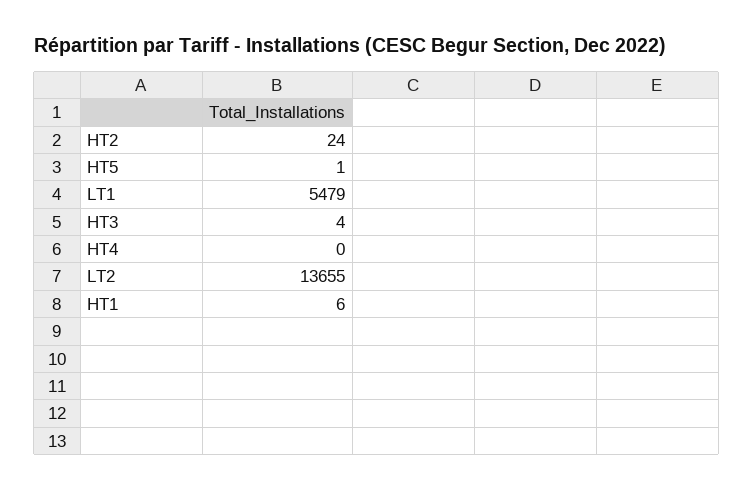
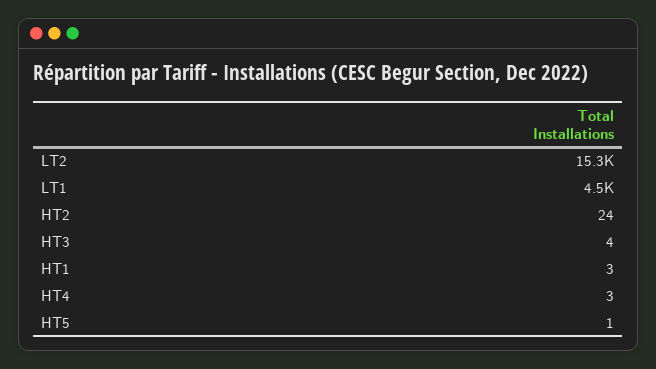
LT1: 5479 -> 4500
HT4: 0 -> 3
LT2: 13655 -> 15300
HT1: 6 -> 3

